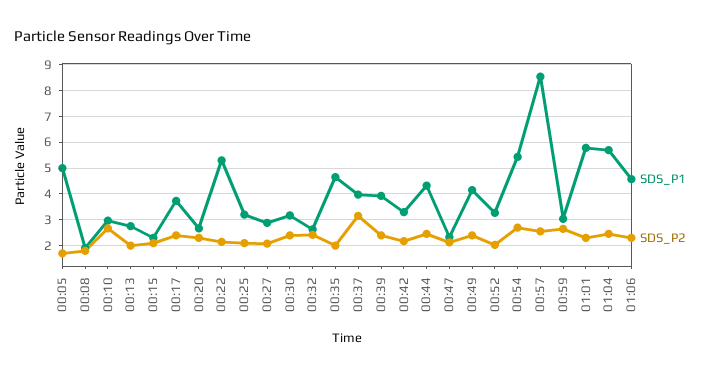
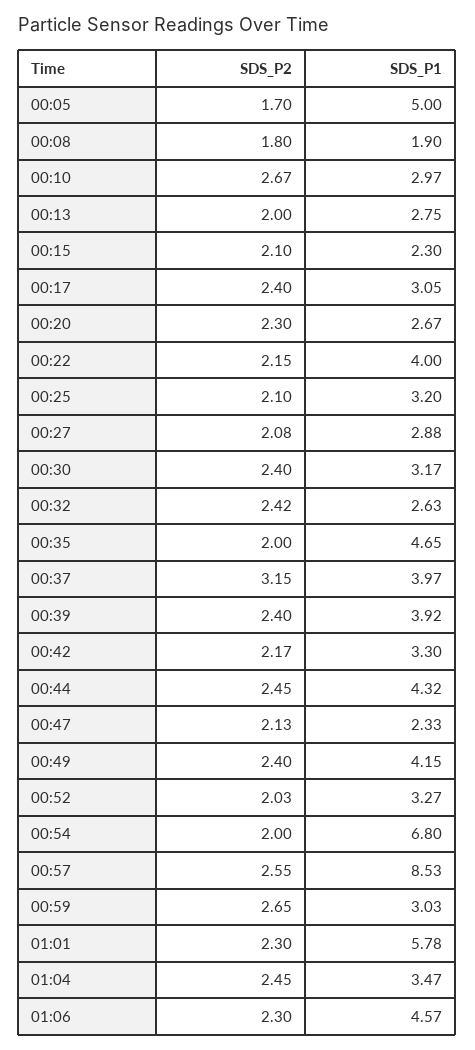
SDS_P1, 00:17: 3.75 -> 3.05
SDS_P1, 00:22: 5.25 -> 4
SDS_P1, 00:54: 5.5 -> 6.8
SDS_P2, 00:54: 2.75 -> 2
SDS_P1, 01:04: 5.75 -> 3.47

